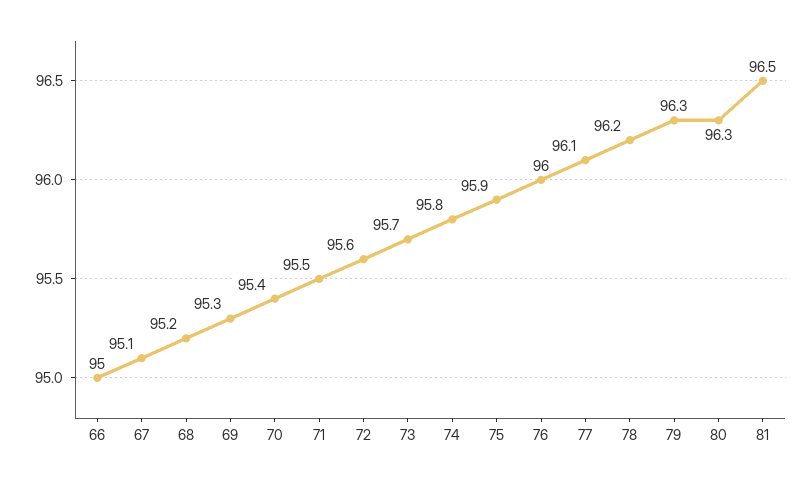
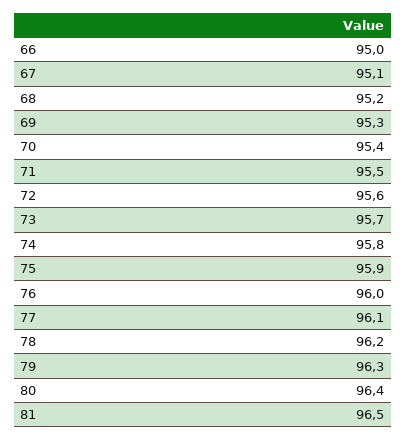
80: 96.3 -> 96.4

